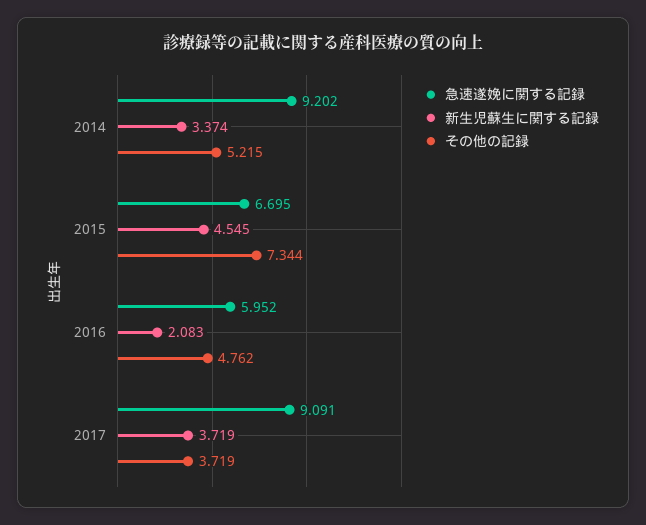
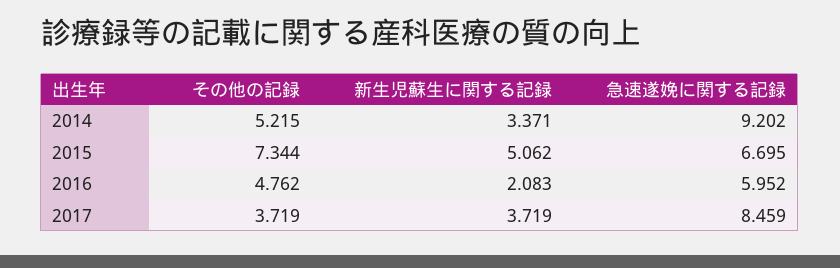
新生児蘇生に関する記録, 2014: 3.374 -> 3.371
新生児蘇生に関する記録, 2015: 4.545 -> 5.062
急速遂娩に関する記録, 2017: 9.091 -> 8.459

